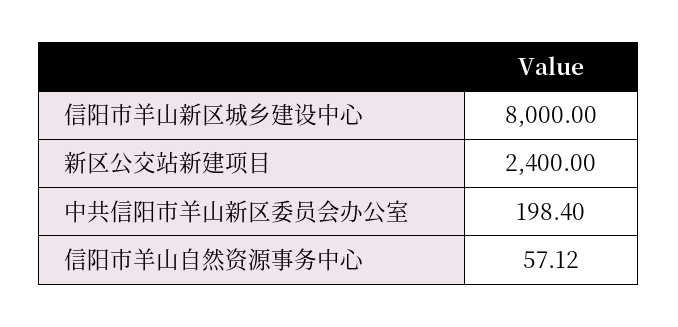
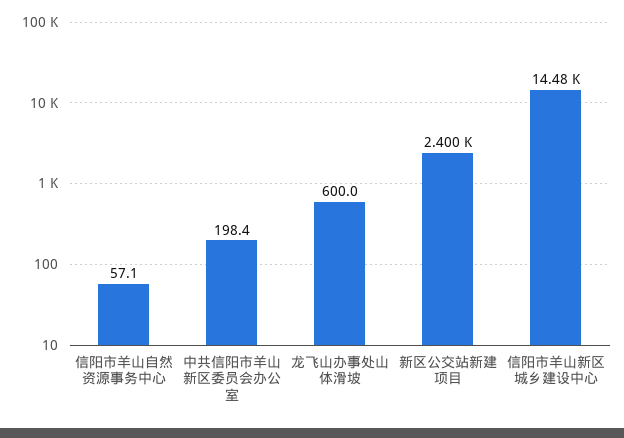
信阳市羊山新区城乡建设中心: 8000 -> 14480
龙飞山办事处山体滑坡: none -> 600

